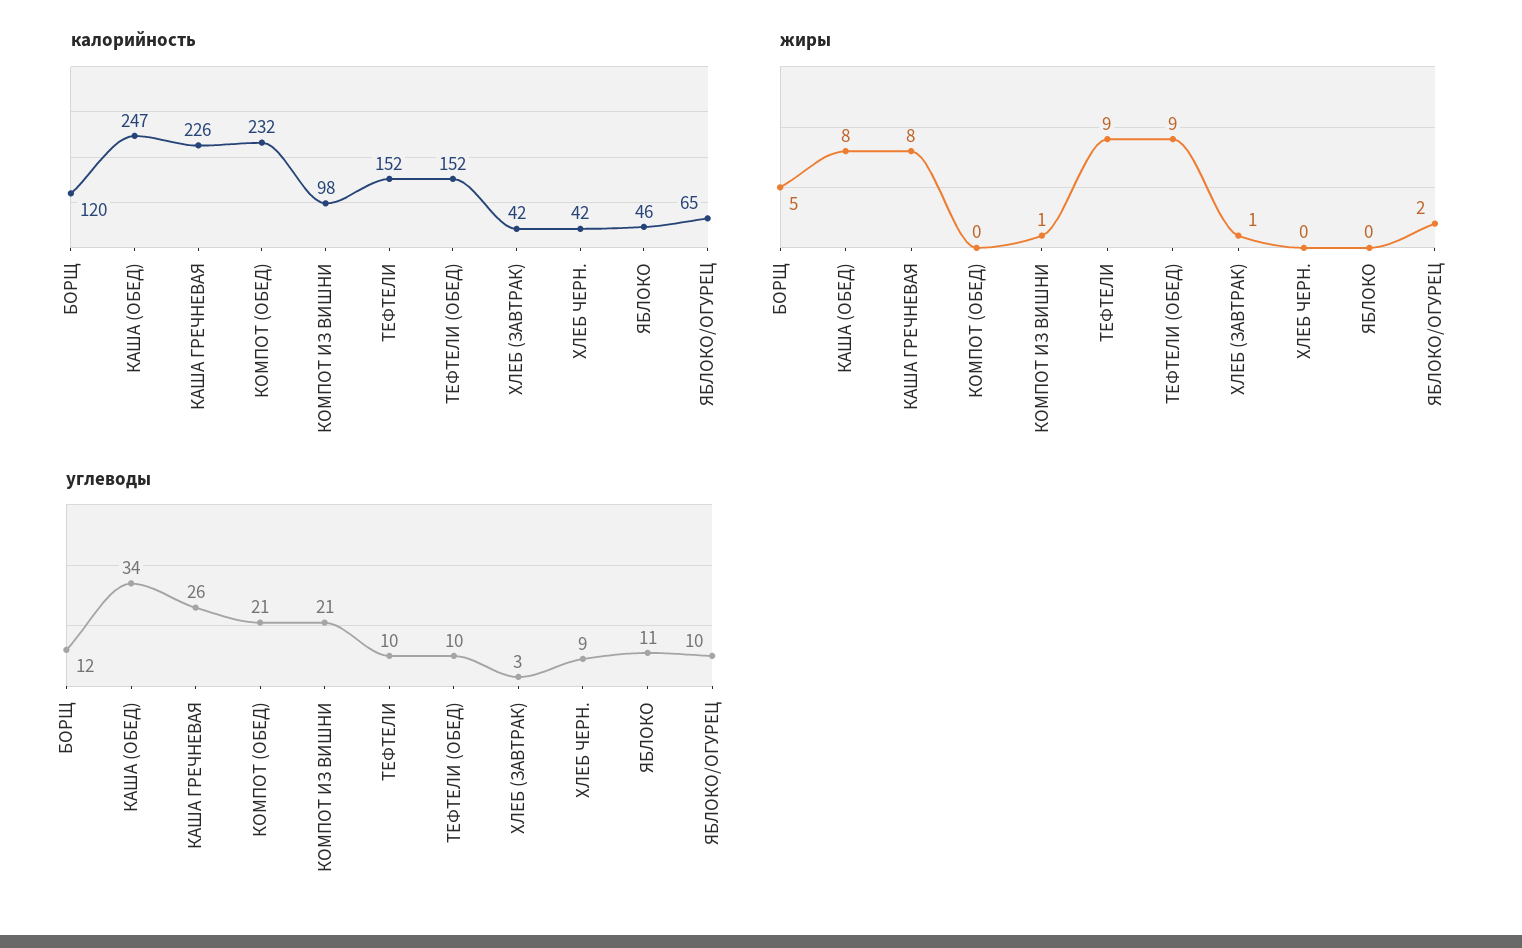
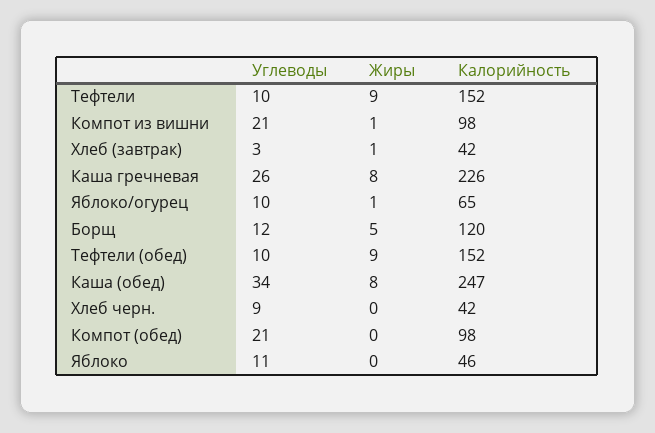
калорийность, КОМПОТ (ОБЕД): 232 -> 98
жиры, ЯБЛОКО/ОГУРЕЦ: 2 -> 1

